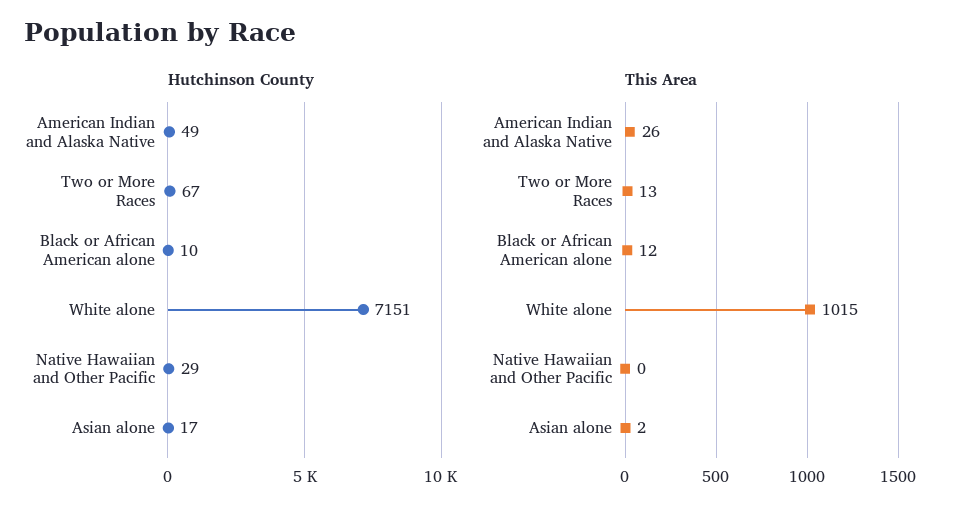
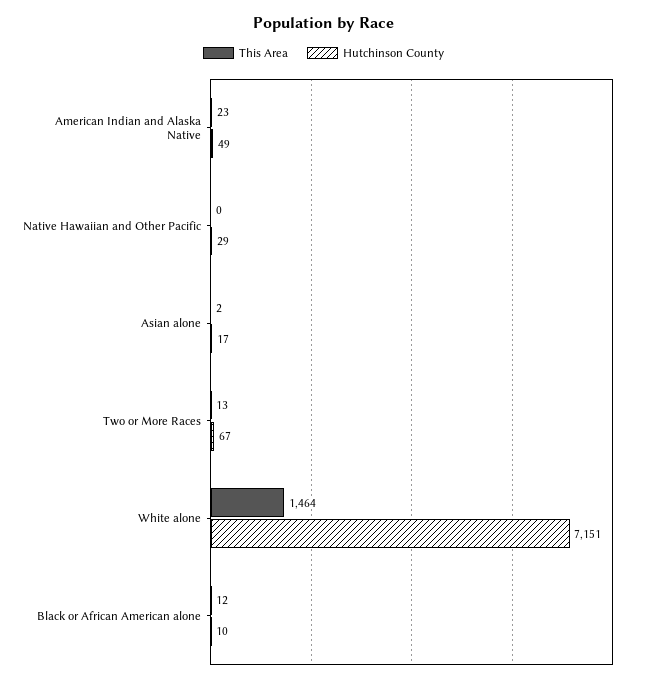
This Area, American Indian and Alaska Native: 26 -> 23
This Area, White alone: 1015 -> 1464

